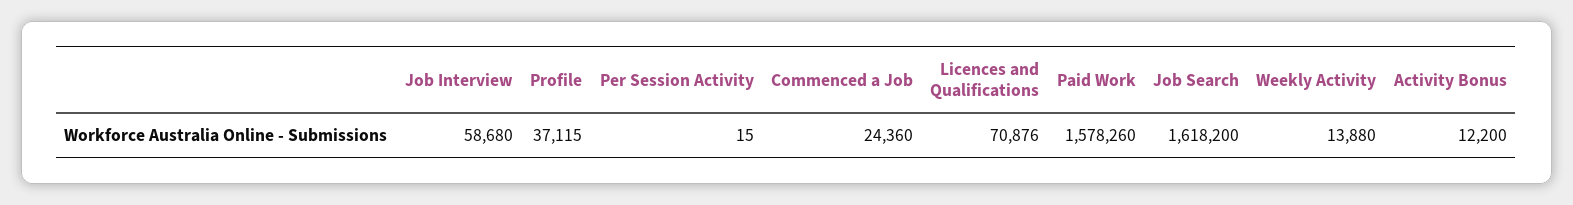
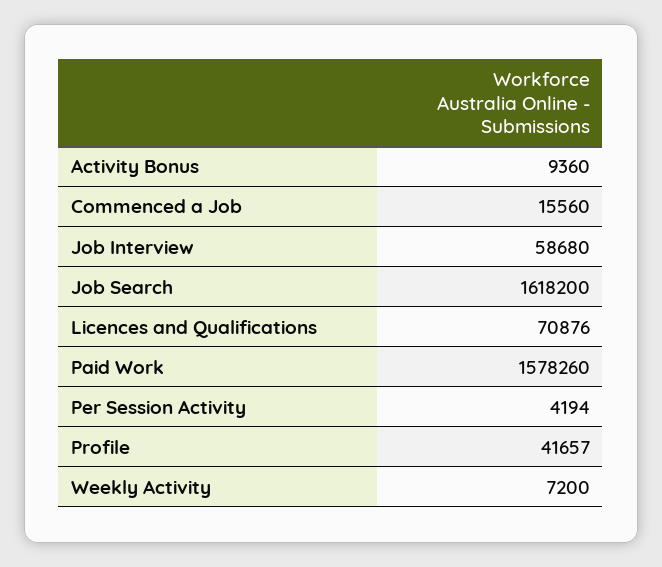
Profile: 37115 -> 41657
Per Session Activity: 15 -> 4194
Commenced a Job: 24360 -> 15560
Weekly Activity: 13880 -> 7200
Activity Bonus: 12200 -> 9360

